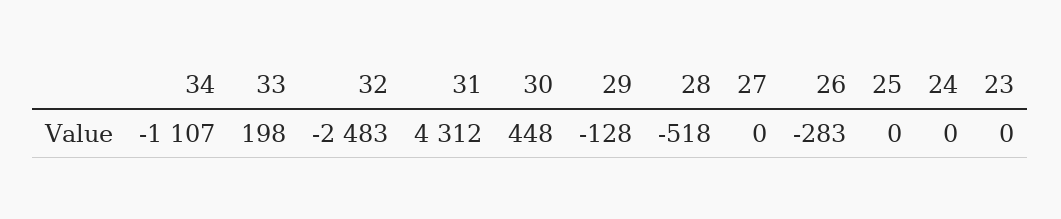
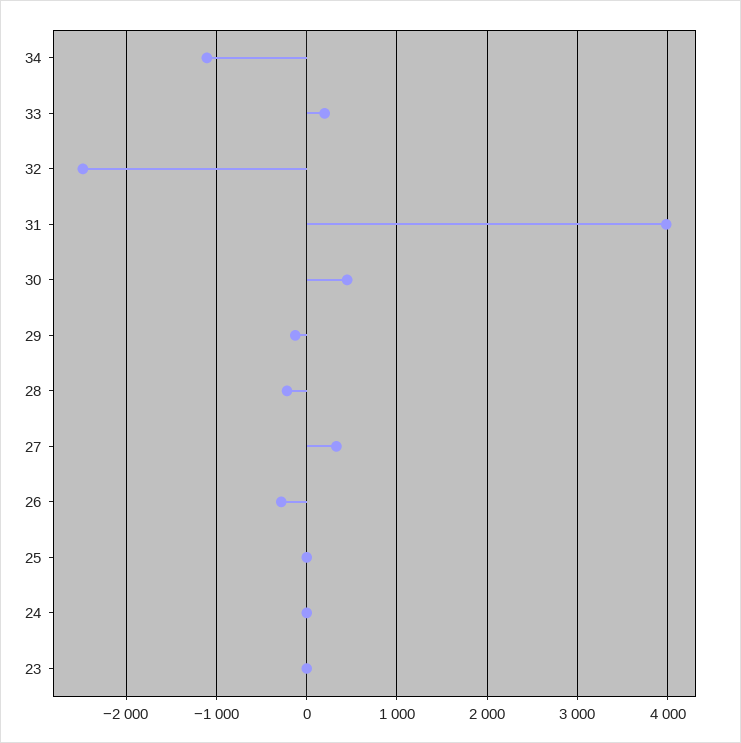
31: 4312 -> 4000
28: -518 -> -200
27: 0 -> 300

